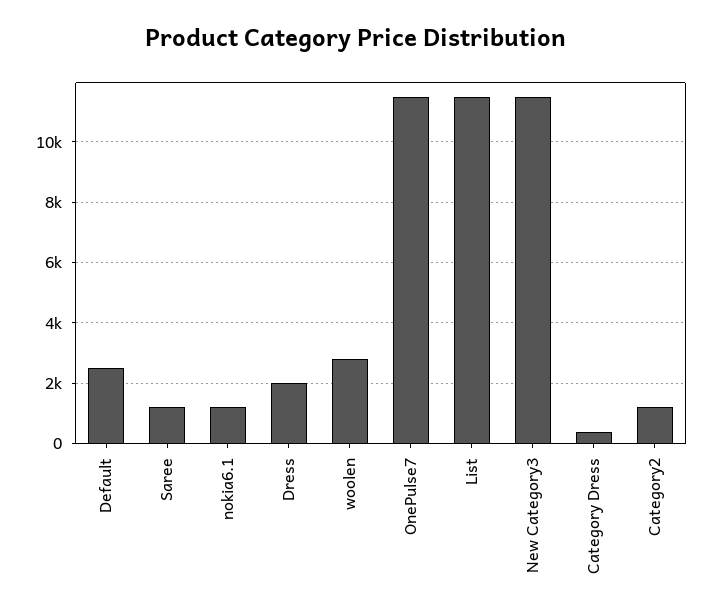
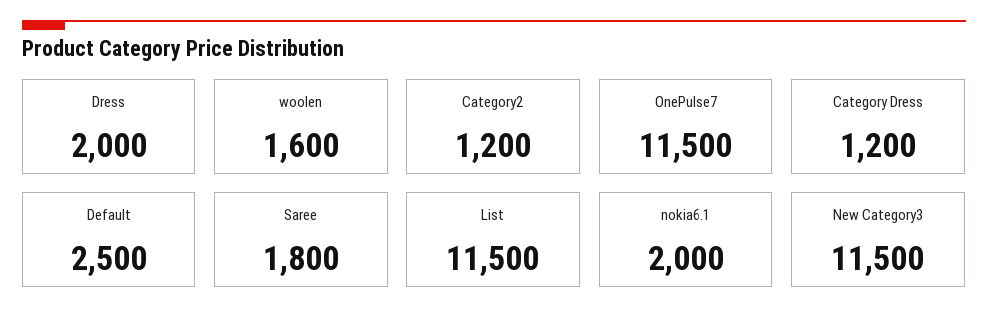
Saree: 1200 -> 1800
nokia6.1: 1200 -> 2000
woolen: 2800 -> 1600
Category Dress: 400 -> 1200

